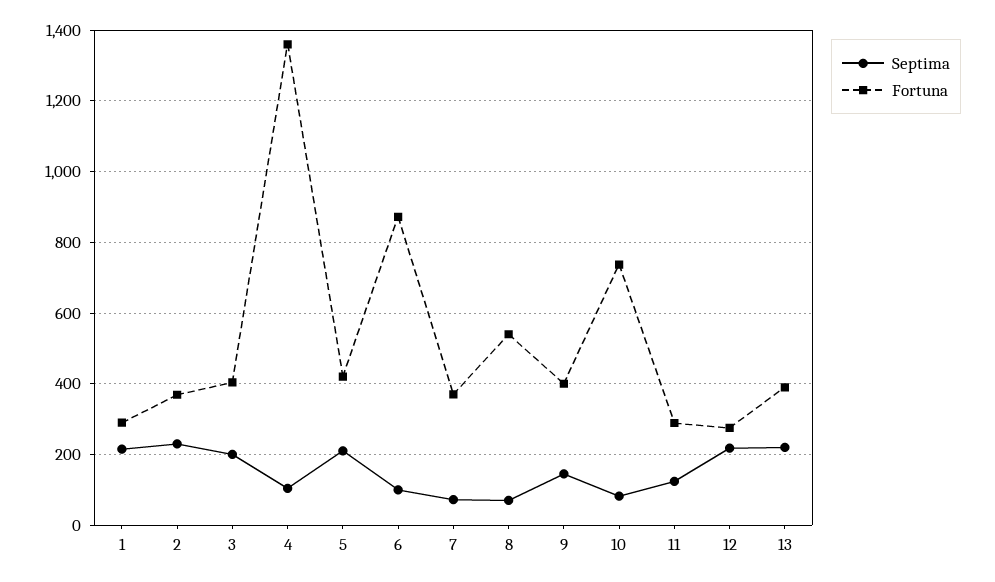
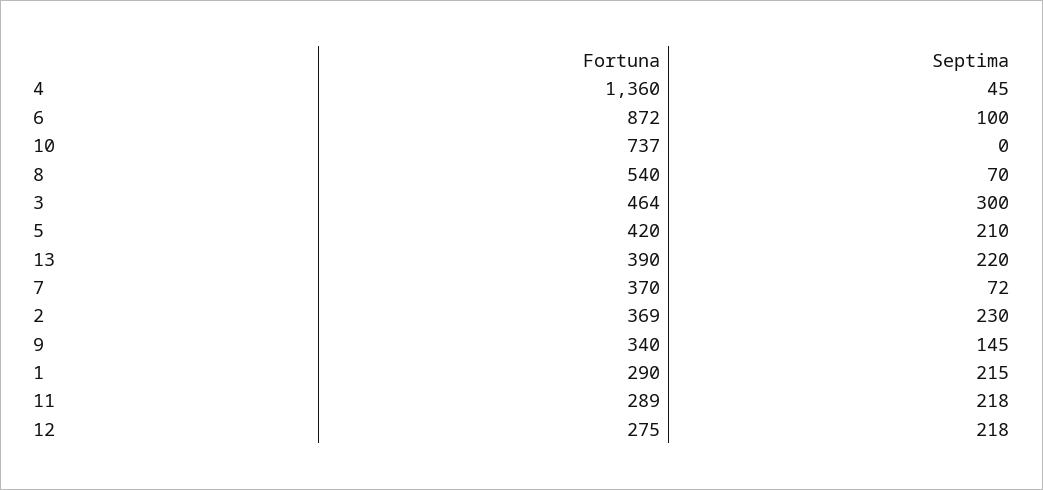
Septima, 3: 200 -> 300
Fortuna, 3: 400 -> 464
Septima, 4: 100 -> 45
Fortuna, 9: 400 -> 340
Septima, 10: 80 -> 0
Septima, 11: 120 -> 218

